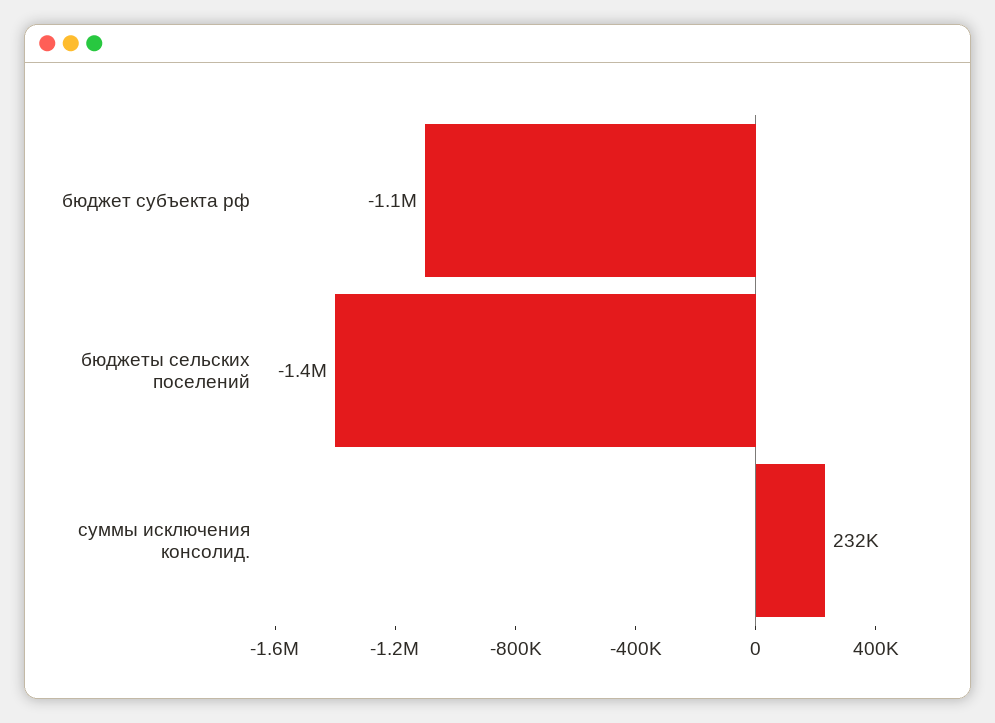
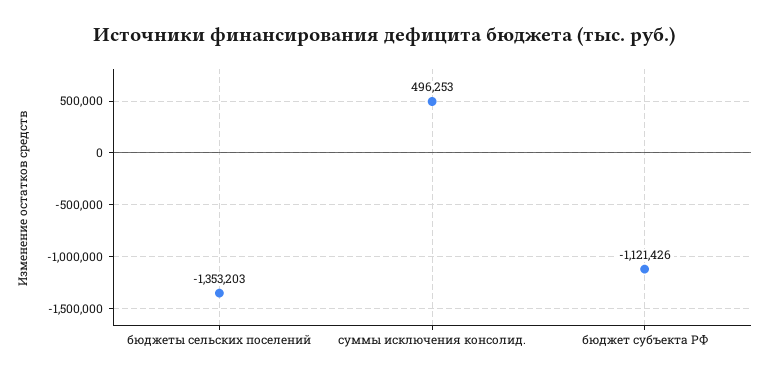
суммы исключения консолид.: 232000 -> 496253

